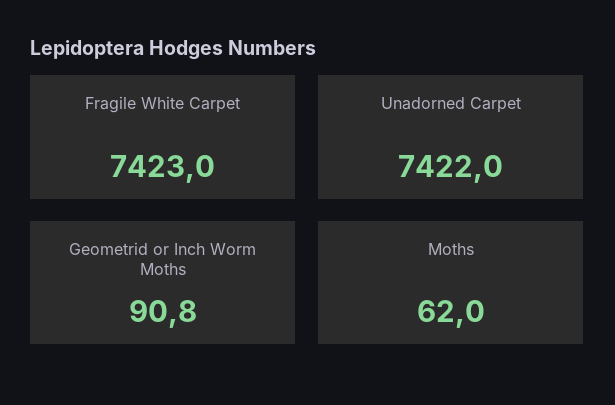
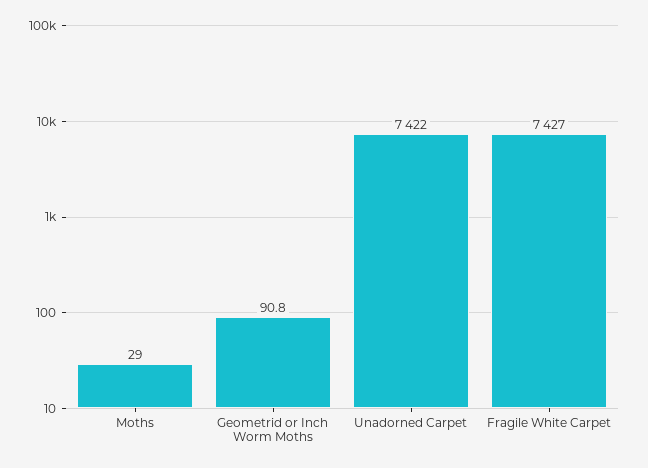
Fragile White Carpet: 7423 -> 7427
Moths: 62 -> 29

